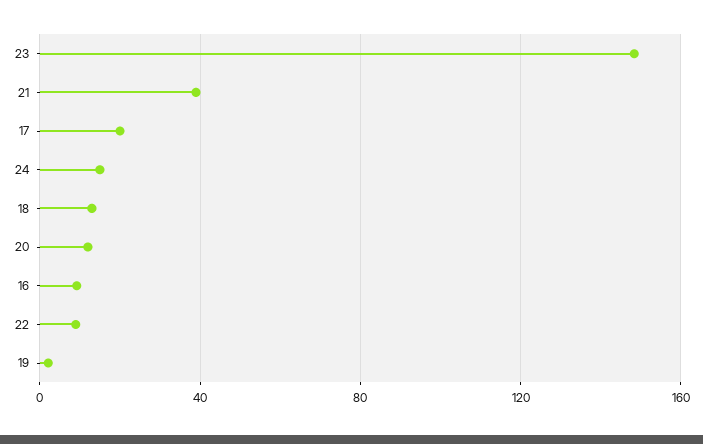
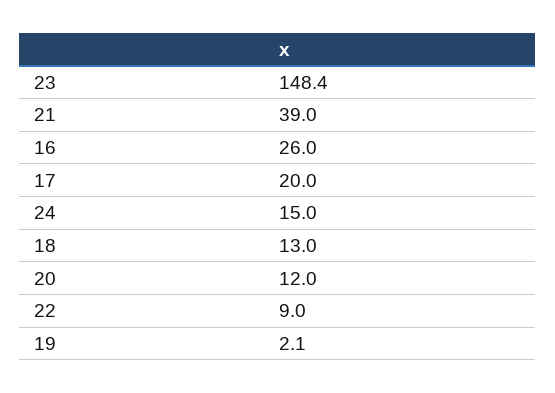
16: 10 -> 26

